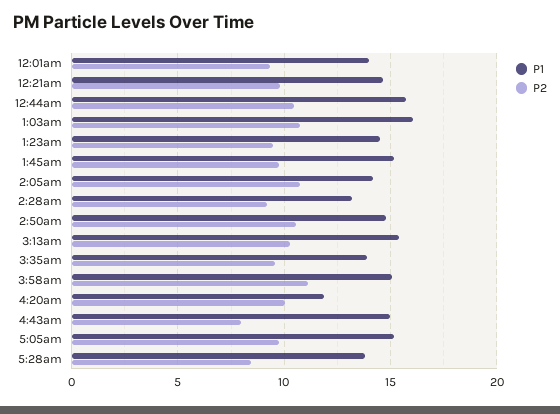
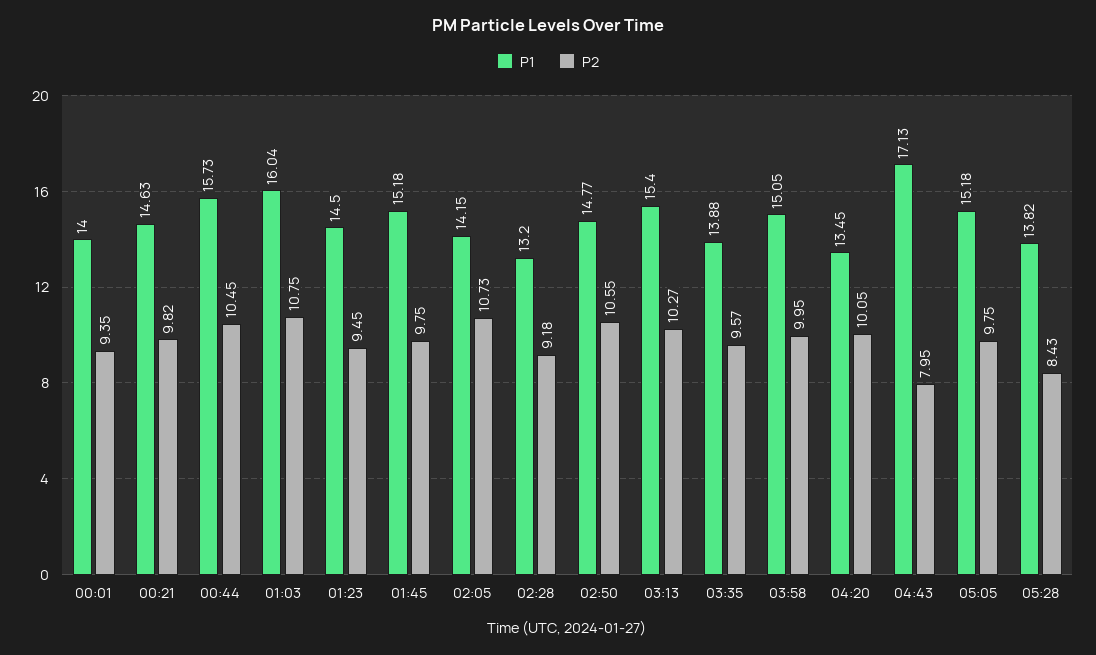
P2, 3:58am: 11 -> 9.95
P1, 4:20am: 12 -> 13.45
P1, 4:43am: 15 -> 17.13

